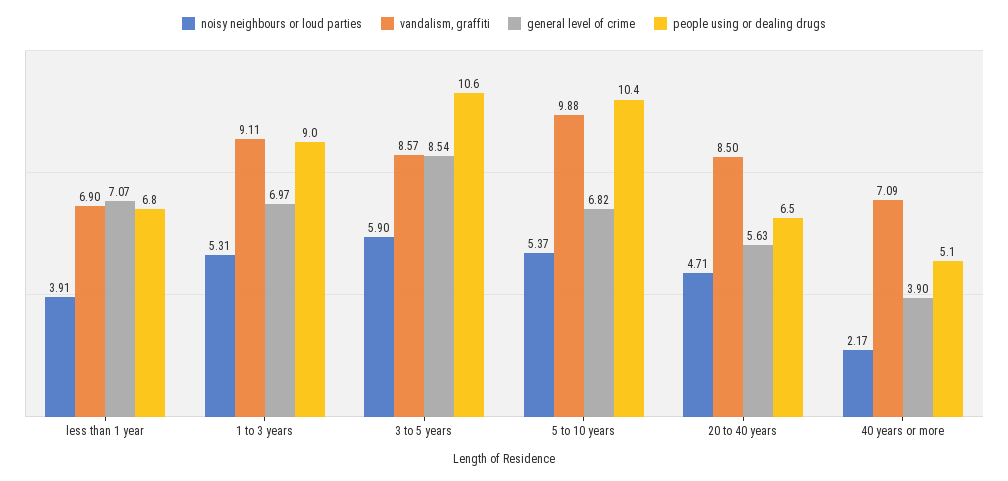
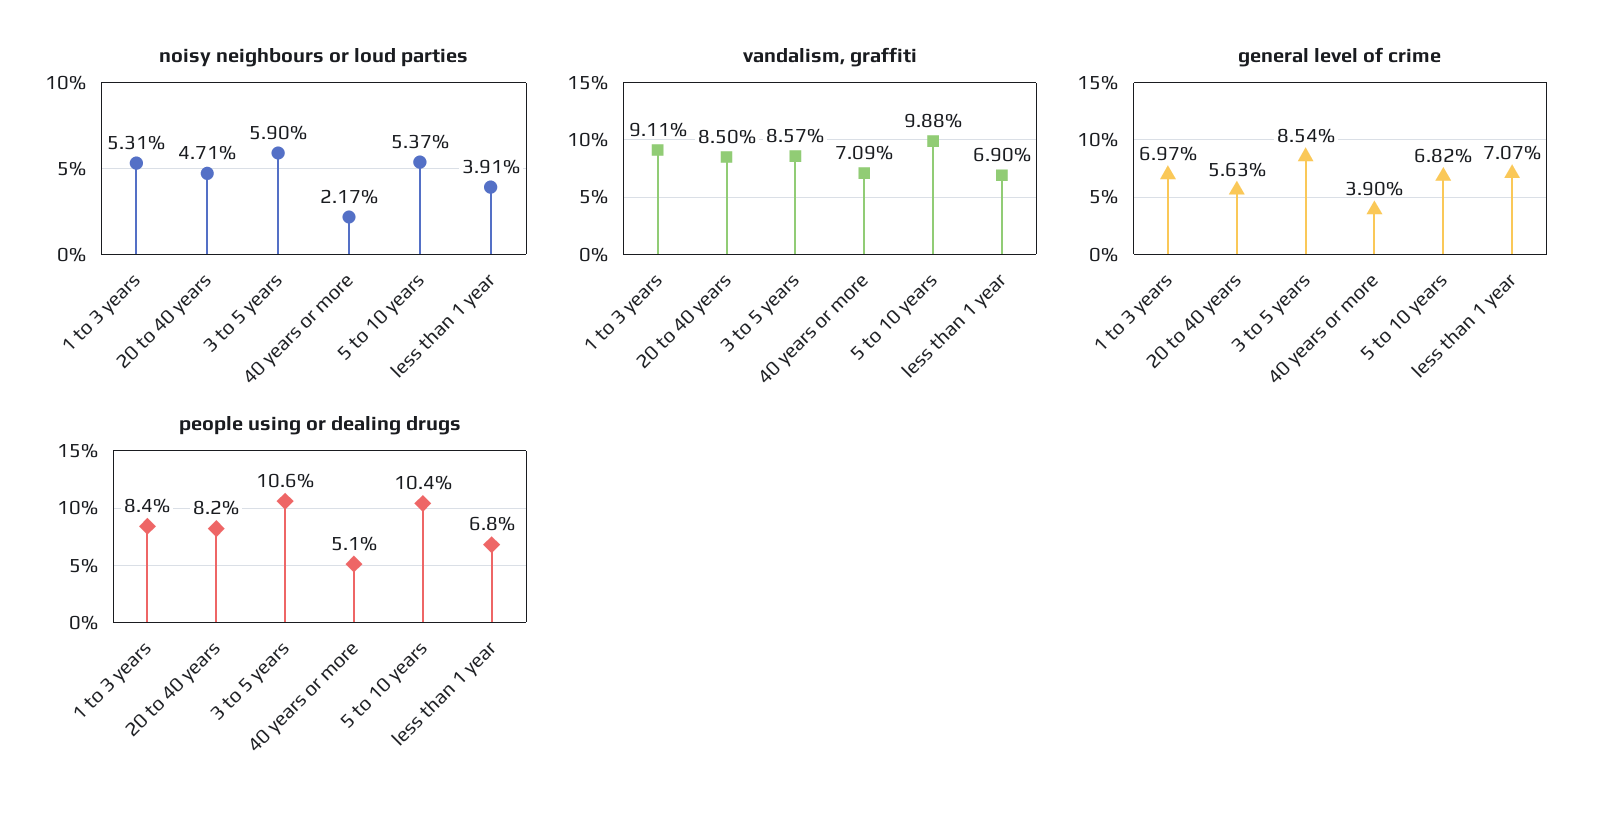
people using or dealing drugs, 1 to 3 years: 9 -> 8.4
people using or dealing drugs, 20 to 40 years: 6.5 -> 8.2

